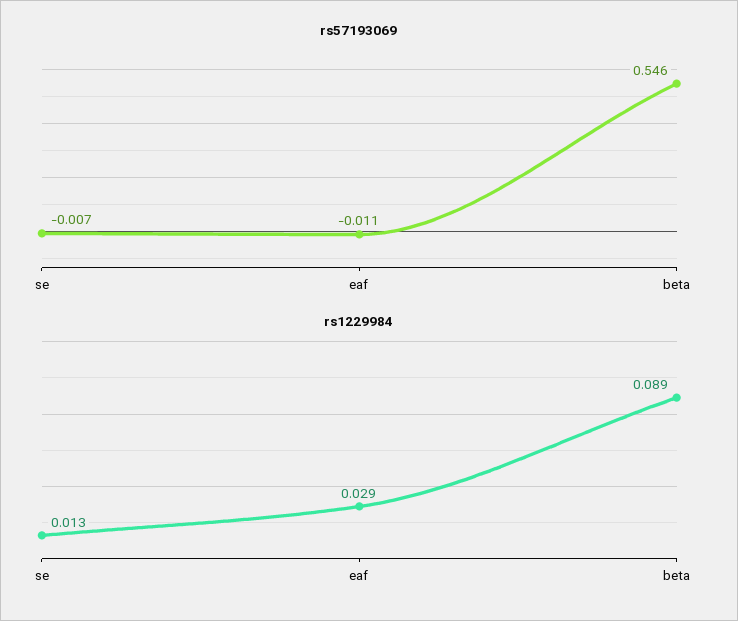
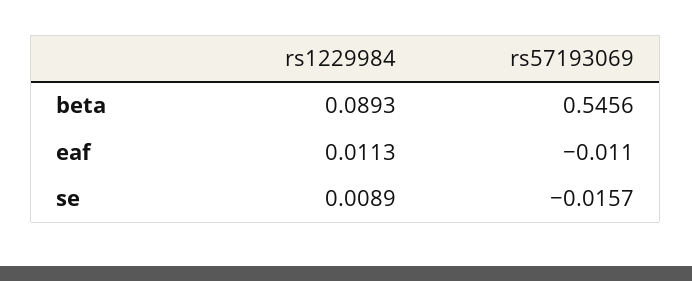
rs57193069, se: -0.007 -> -0.0157
rs1229984, se: 0.013 -> 0.0089
rs1229984, eaf: 0.029 -> 0.0113

